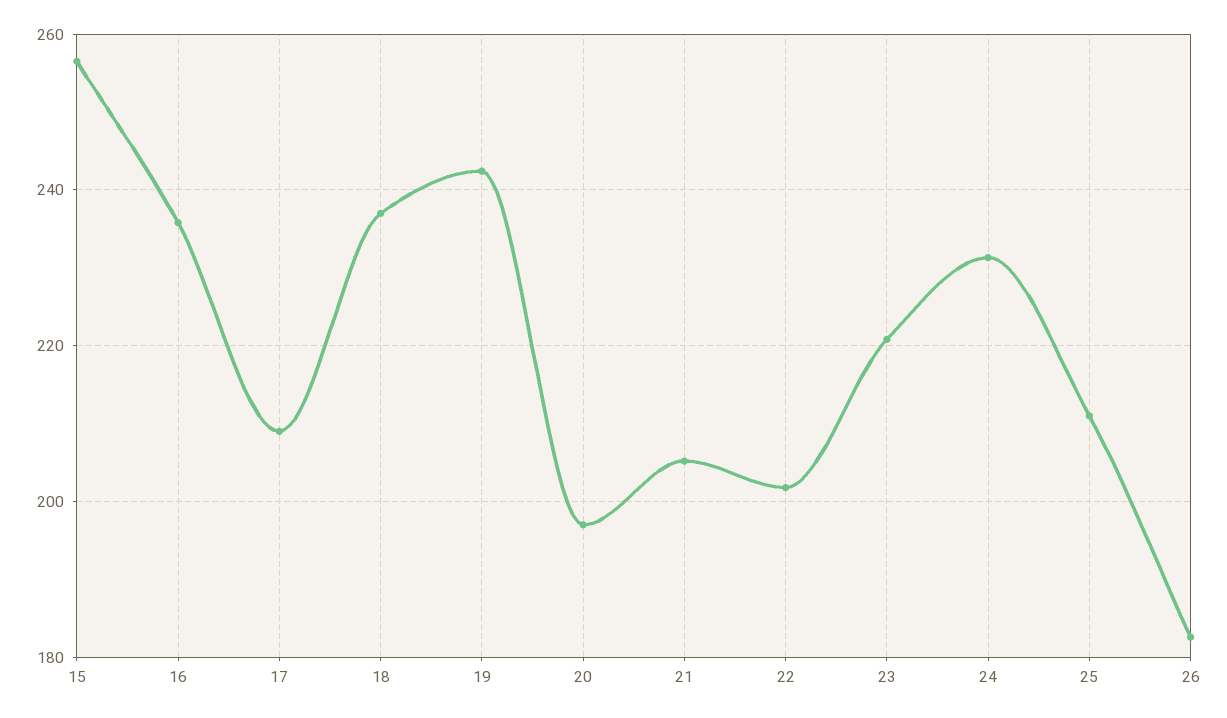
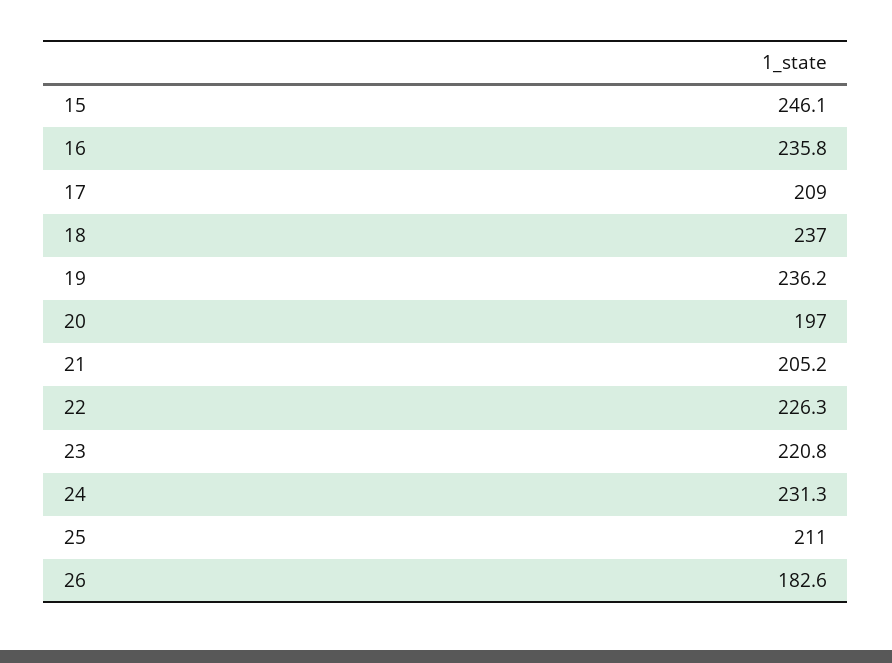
15: 256 -> 246.1
19: 242 -> 236.2
22: 202 -> 226.3

